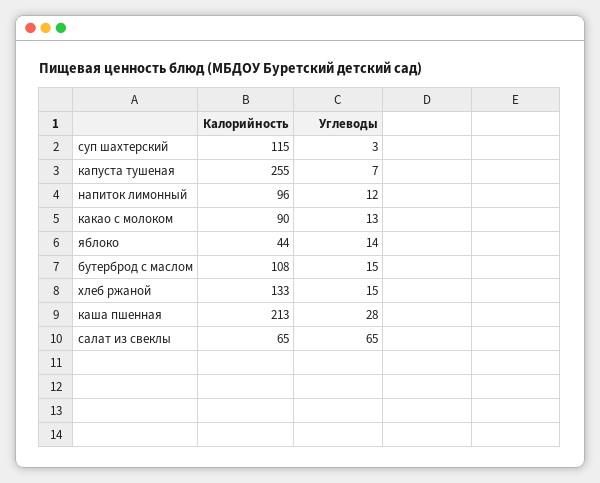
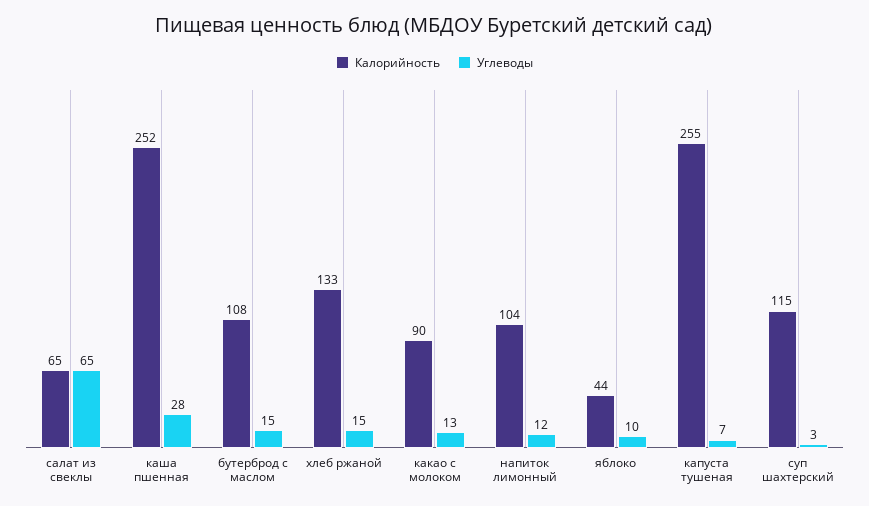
Калорийность, напиток лимонный: 96 -> 104
Углеводы, яблоко: 14 -> 10
Калорийность, каша пшенная: 213 -> 252

